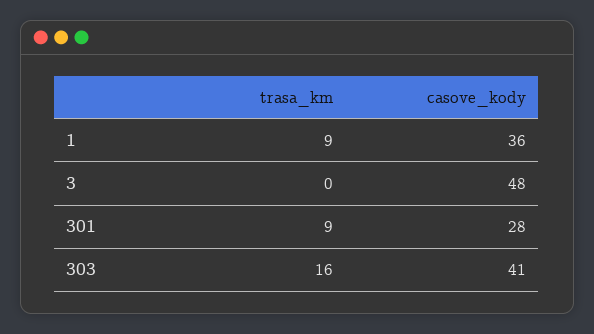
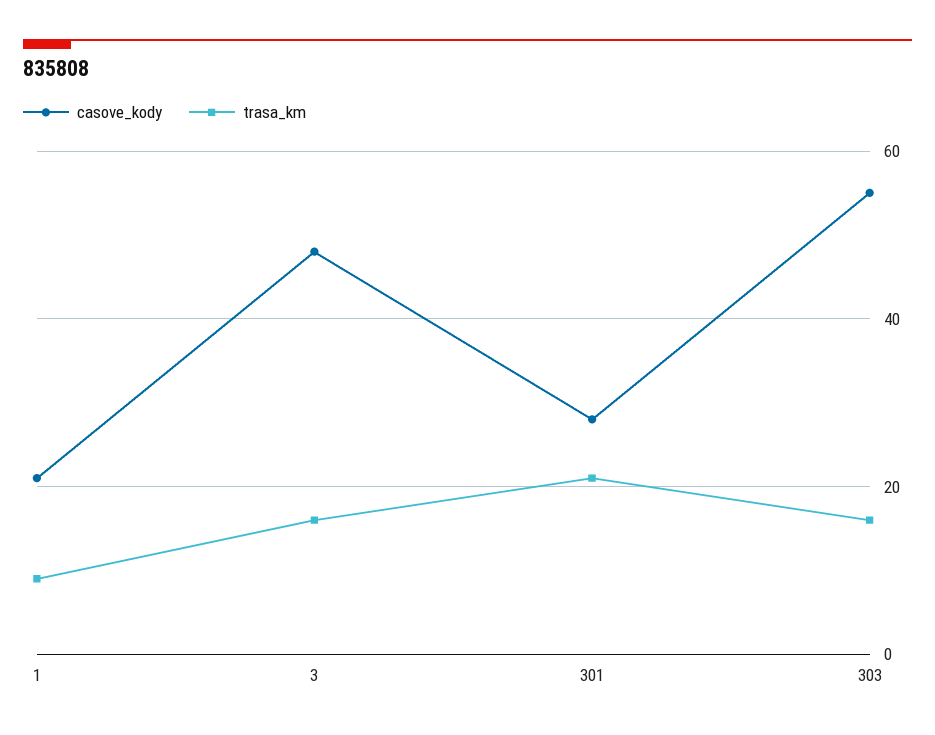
casove_kody, 1: 36 -> 20
trasa_km, 3: 0 -> 15
trasa_km, 301: 9 -> 20
casove_kody, 303: 41 -> 55

